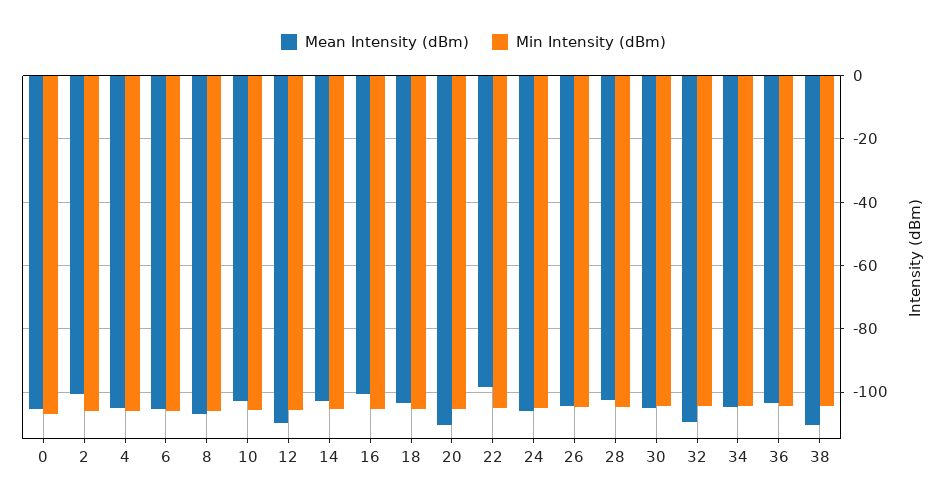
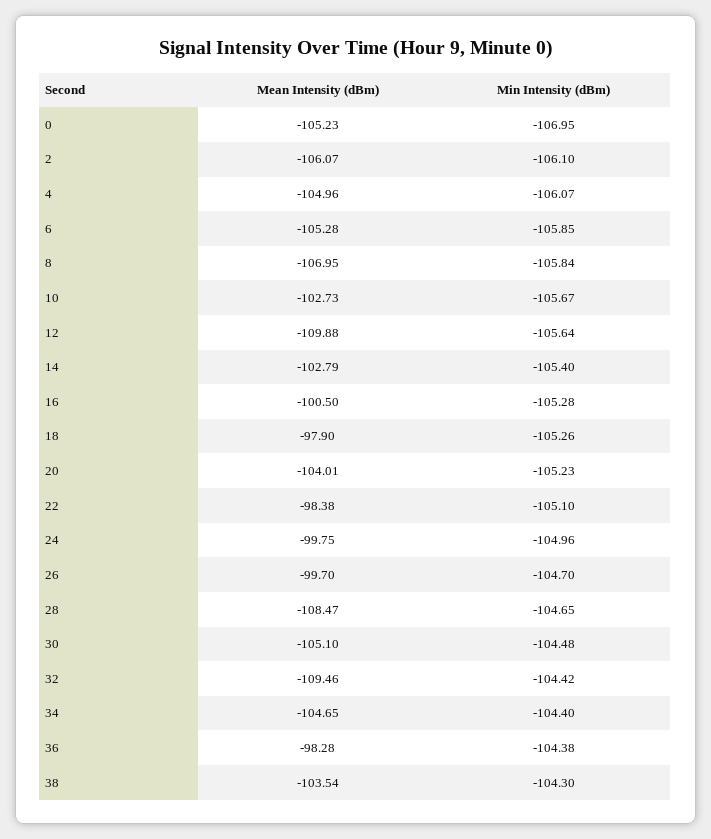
Mean Intensity (dBm), 2: -100 -> -106.07
Mean Intensity (dBm), 18: -104 -> -97.9
Mean Intensity (dBm), 20: -110 -> -104.01
Mean Intensity (dBm), 24: -106 -> -99.75
Mean Intensity (dBm), 26: -104 -> -99.7
Mean Intensity (dBm), 28: -102 -> -108.47
Mean Intensity (dBm), 36: -104 -> -98.28
Mean Intensity (dBm), 38: -110 -> -103.54

